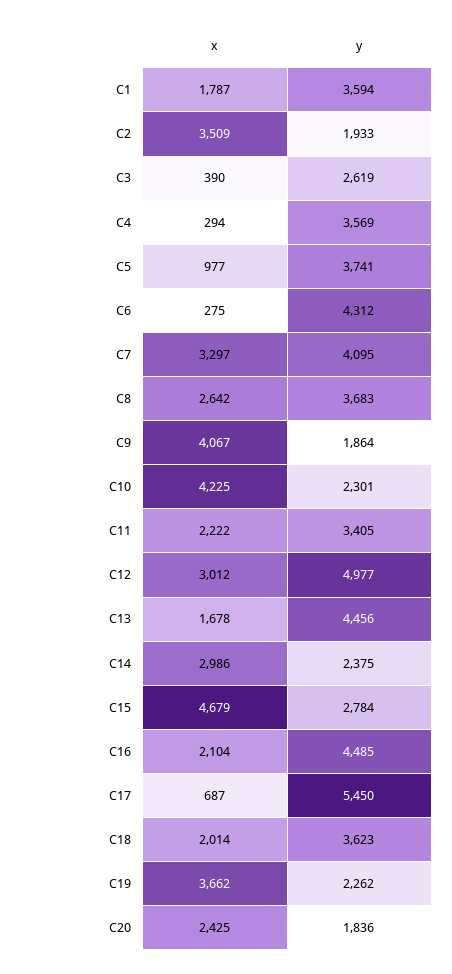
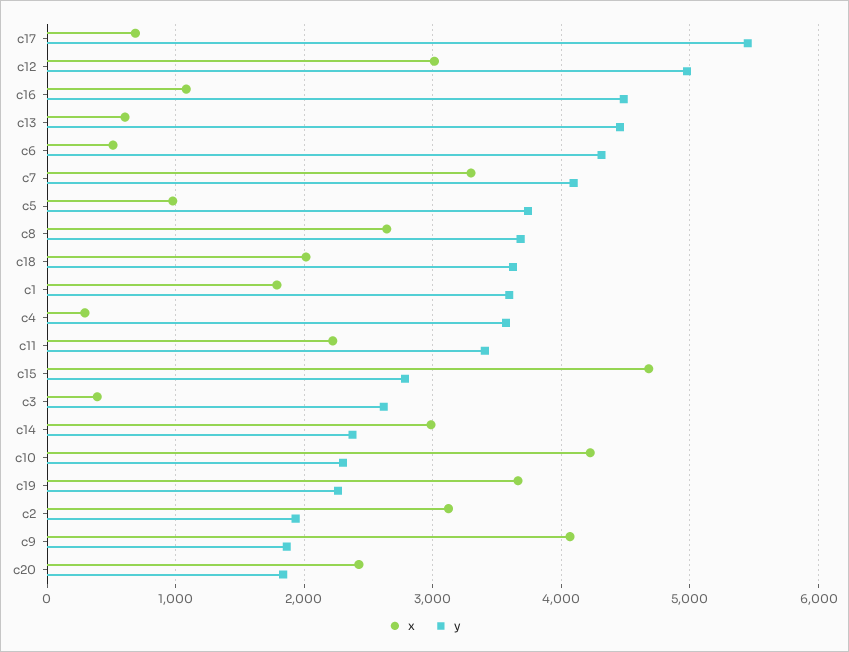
x, C2: 3509 -> 3100
x, C6: 275 -> 500
x, C13: 1678 -> 600
x, C16: 2104 -> 1100

